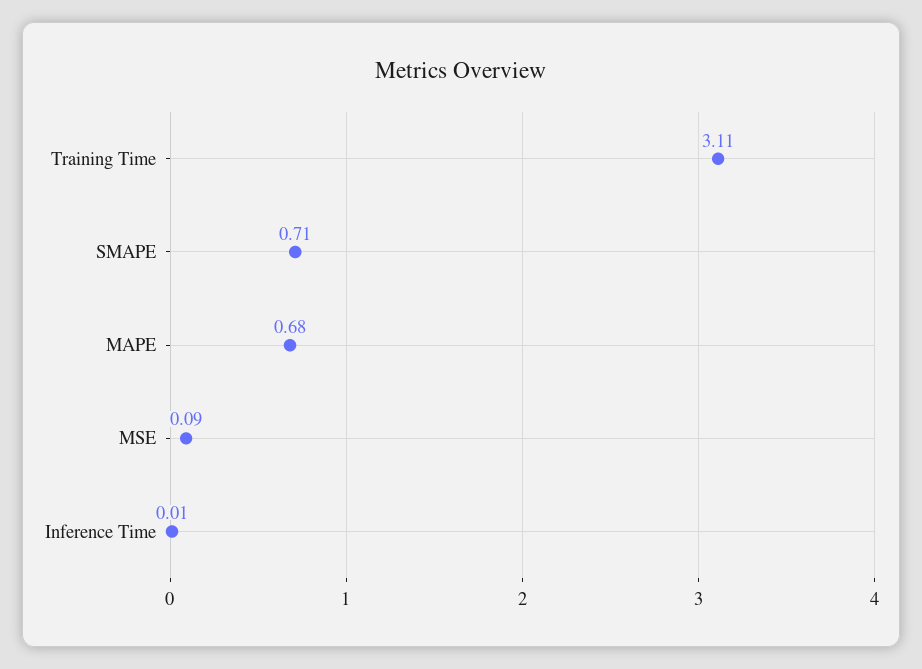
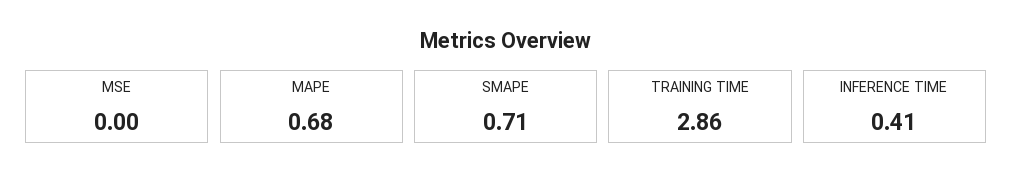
Training Time: 3.11 -> 2.86
MSE: 0.09 -> 0
Inference Time: 0.01 -> 0.41

